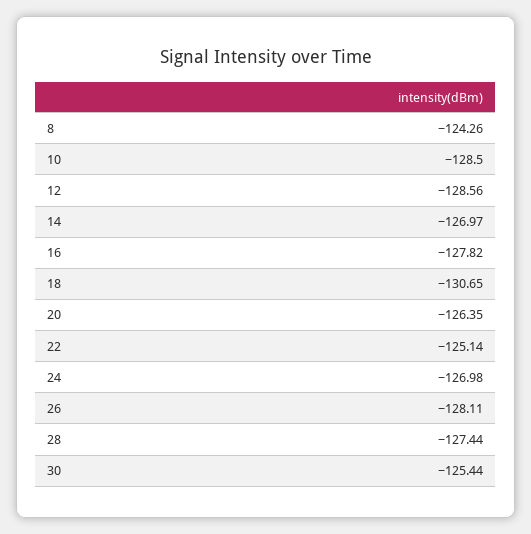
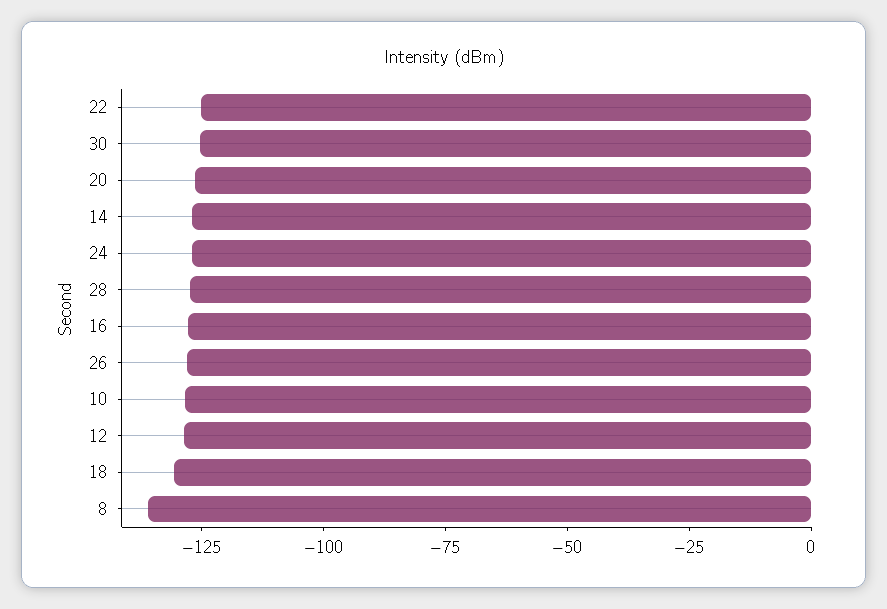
8: -124.26 -> -135

